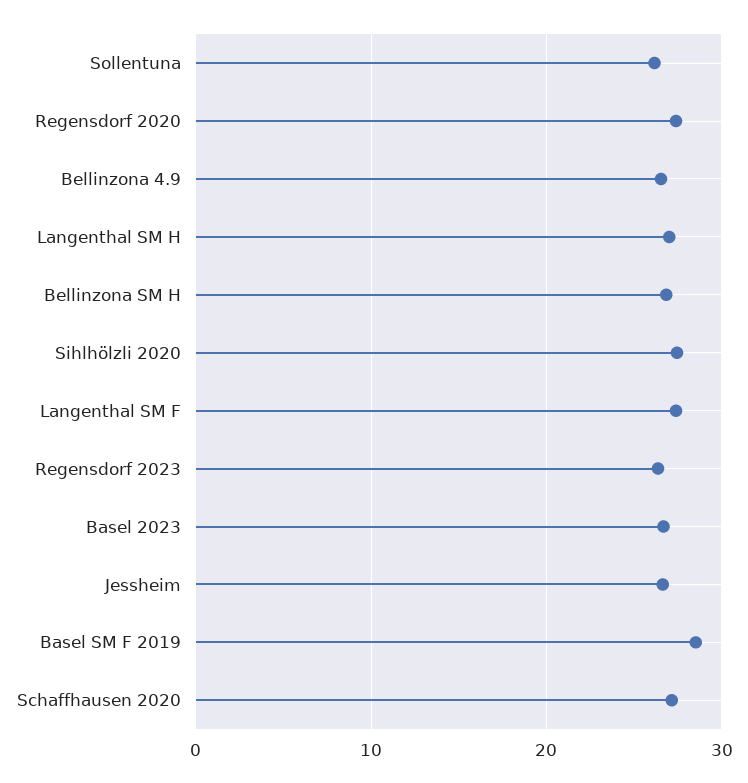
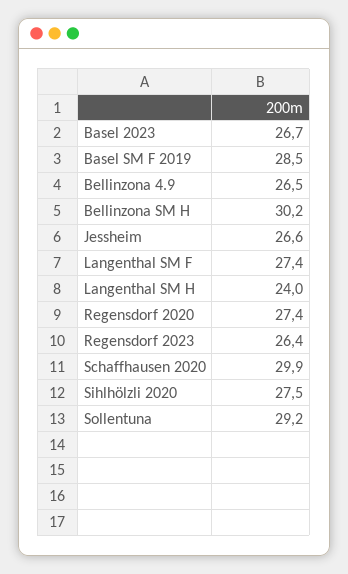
Sollentuna: 26 -> 29.2
Langenthal SM H: 27 -> 24
Bellinzona SM H: 27 -> 30.2
Schaffhausen 2020: 27 -> 29.9

